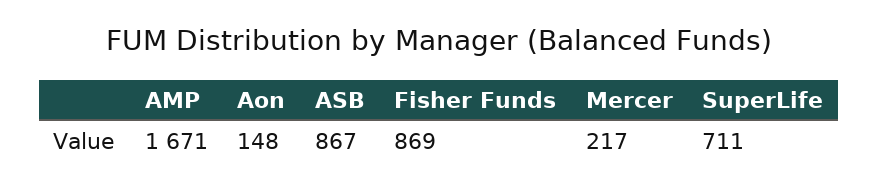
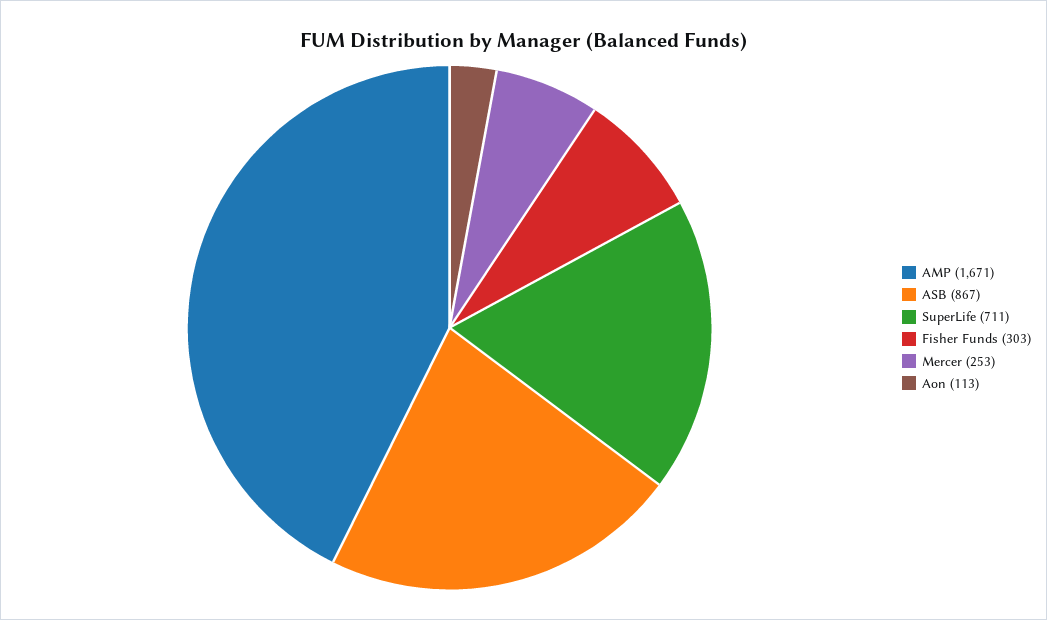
Aon: 148 -> 113
Fisher Funds: 869 -> 303
Mercer: 217 -> 253

